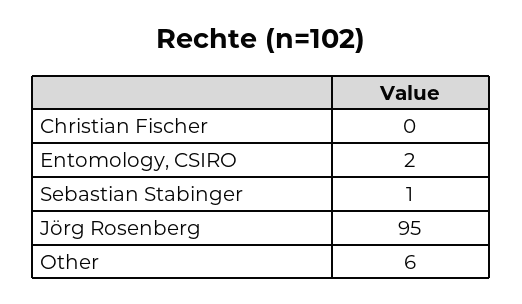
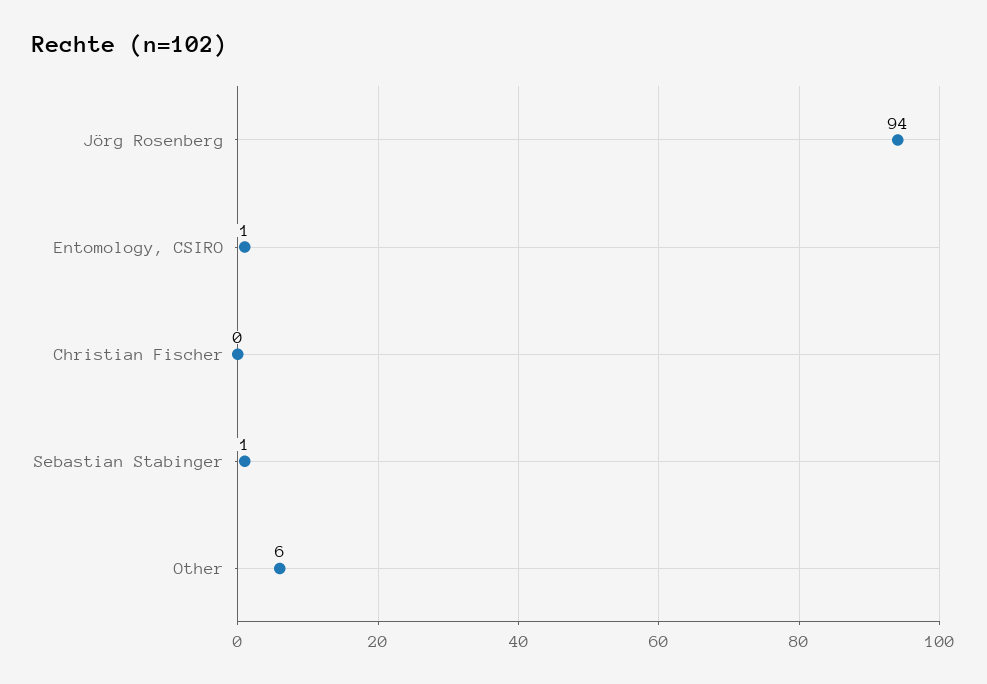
Entomology, CSIRO: 2 -> 1
Jörg Rosenberg: 95 -> 94

